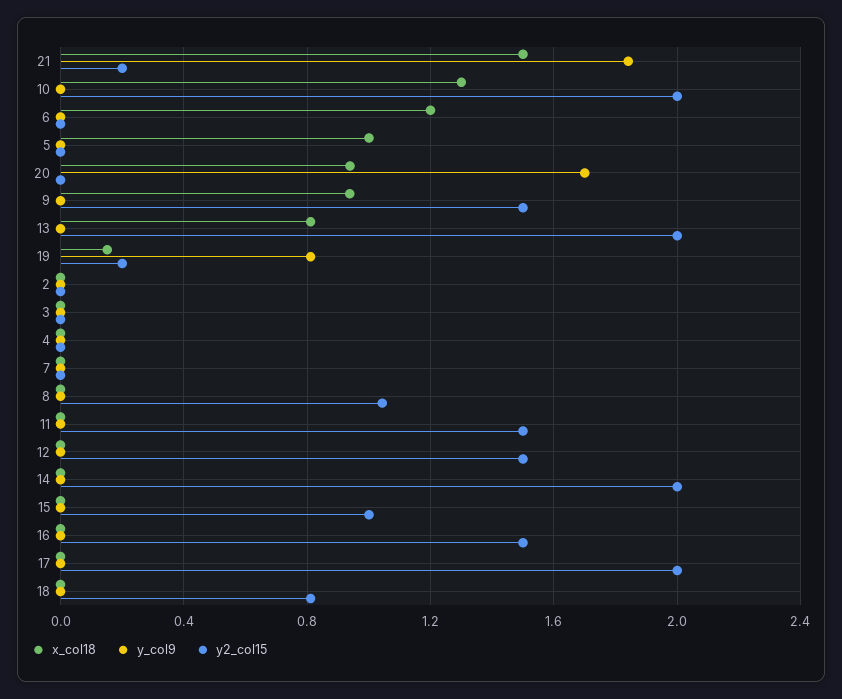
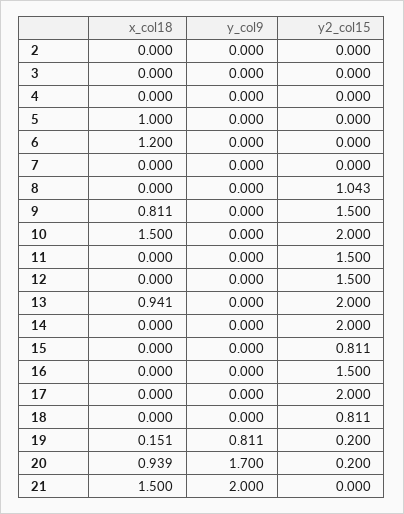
y_col9, 21: 1.85 -> 2
y2_col15, 21: 0.2 -> 0
x_col18, 10: 1.3 -> 1.5
y2_col15, 20: 0 -> 0.2
x_col18, 9: 0.95 -> 0.811
x_col18, 13: 0.8 -> 0.941
y2_col15, 15: 1 -> 0.811

